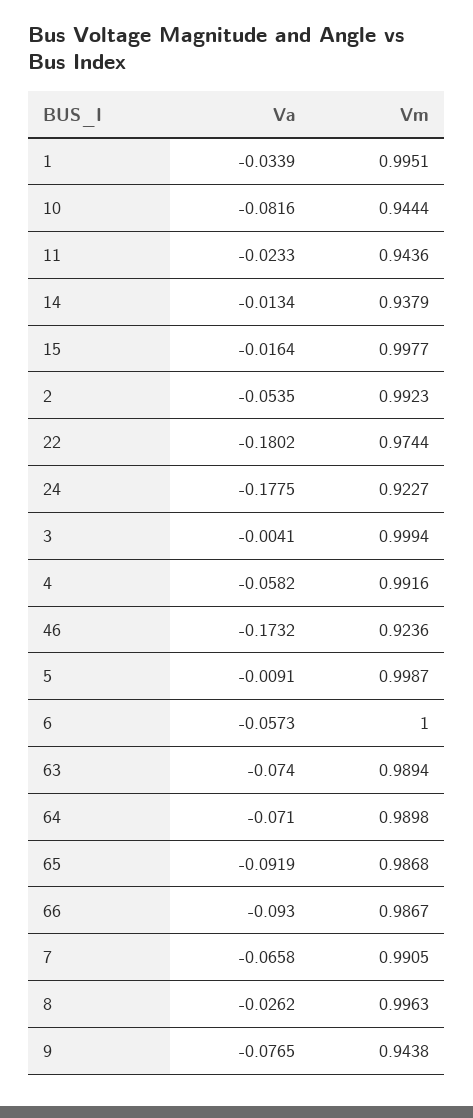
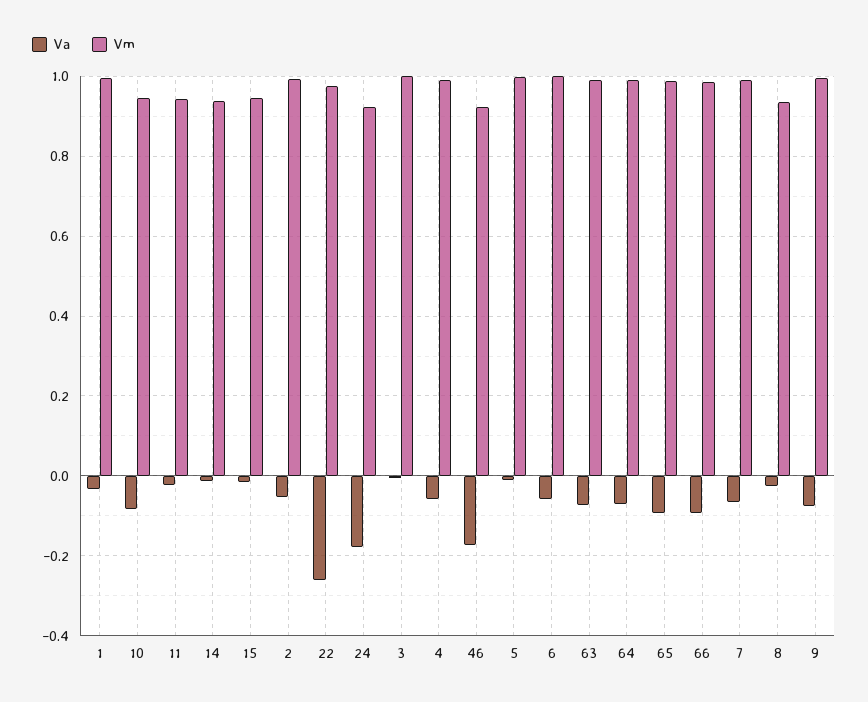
Vm, 15: 0.9977 -> 0.94
Va, 22: -0.1802 -> -0.26
Vm, 8: 0.9963 -> 0.94
Vm, 9: 0.9438 -> 1

